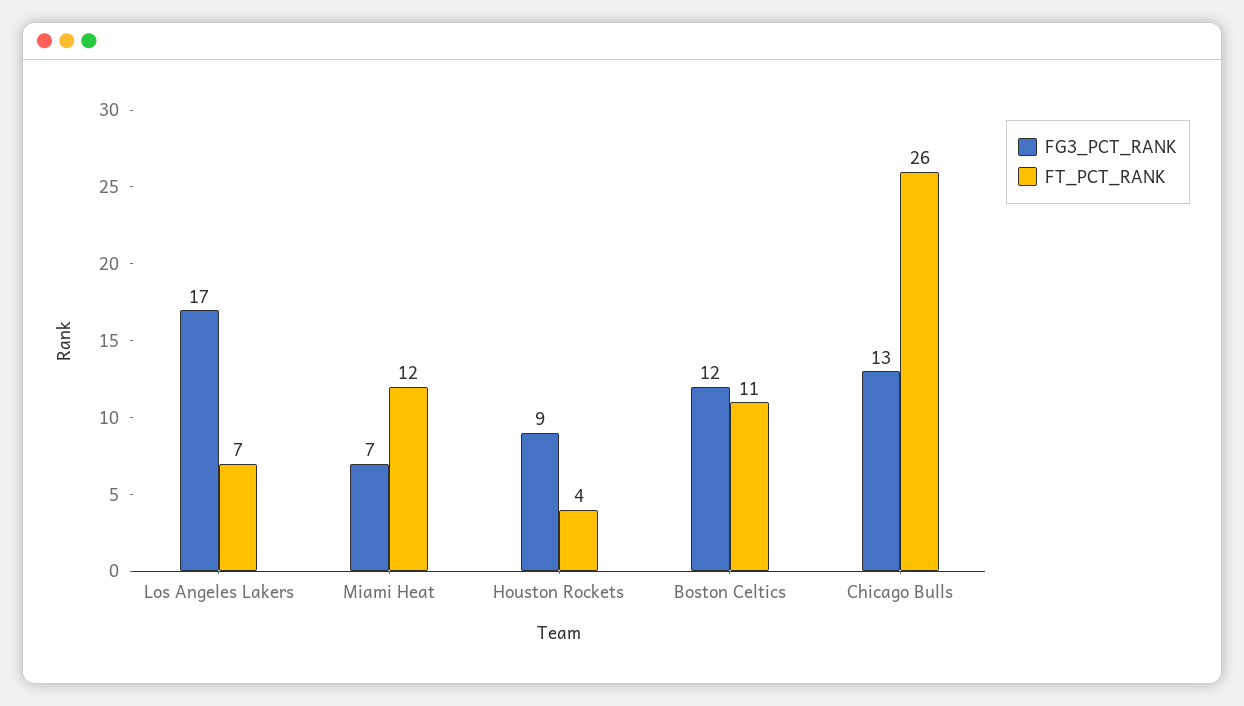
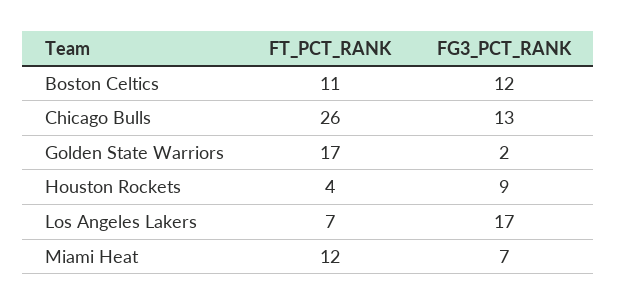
FT_PCT_RANK, Golden State Warriors: none -> 17
FG3_PCT_RANK, Golden State Warriors: none -> 2

